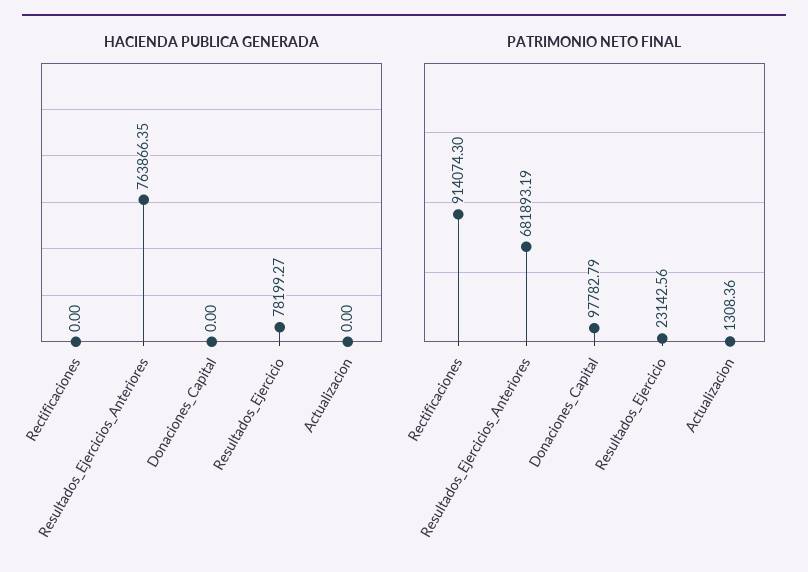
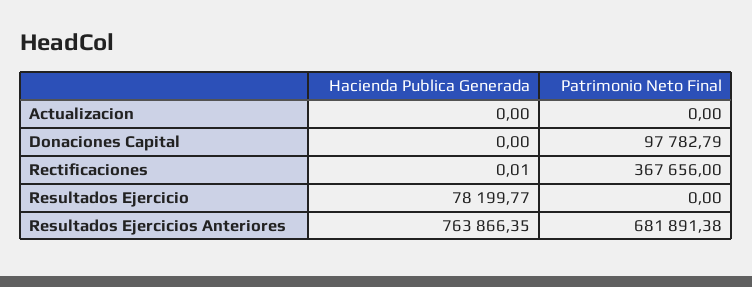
HACIENDA PUBLICA GENERADA, Rectificaciones: 0 -> 0.01
HACIENDA PUBLICA GENERADA, Resultados_Ejercicio: 78199.27 -> 78199.77
PATRIMONIO NETO FINAL, Rectificaciones: 914074.3 -> 367656
PATRIMONIO NETO FINAL, Resultados_Ejercicios_Anteriores: 681893.19 -> 681891.38
PATRIMONIO NETO FINAL, Resultados_Ejercicio: 23142.56 -> 0
PATRIMONIO NETO FINAL, Actualizacion: 1308.36 -> 0

